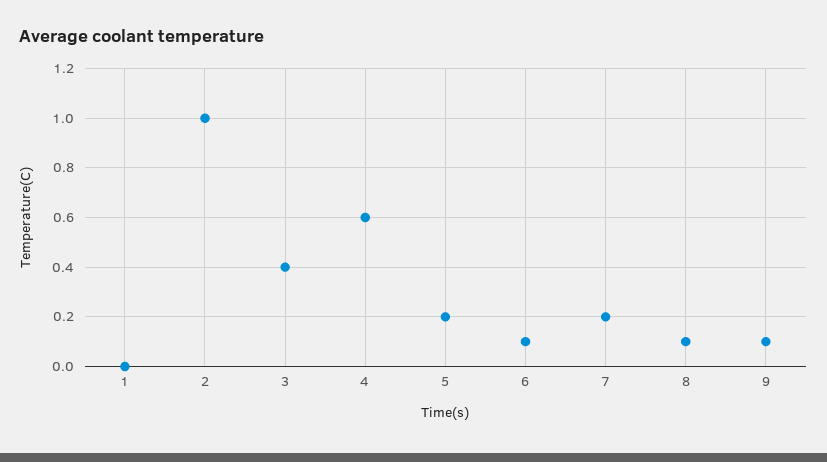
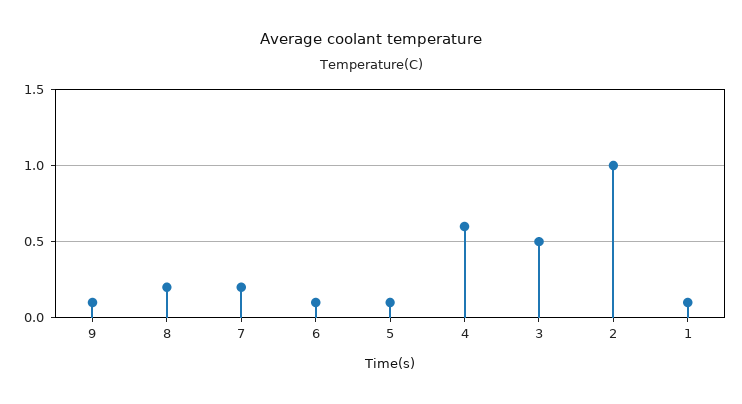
1: 0 -> 0.1
3: 0.4 -> 0.5
5: 0.2 -> 0.1
8: 0.1 -> 0.2

